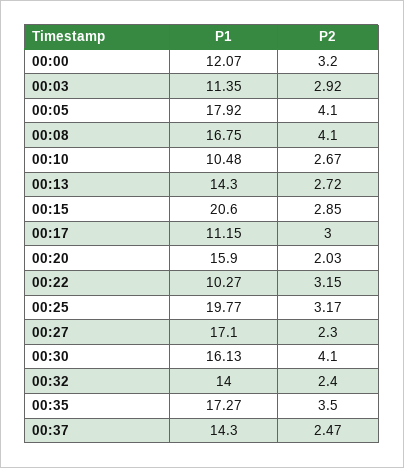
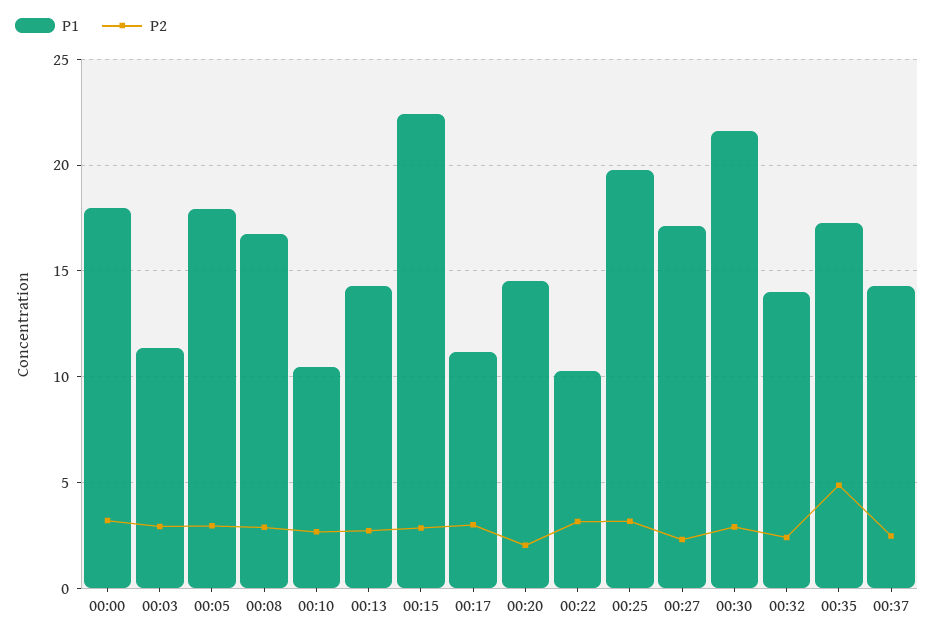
P1, 00:00: 12.07 -> 18
P2, 00:05: 4.1 -> 3
P2, 00:08: 4.1 -> 3
P1, 00:15: 20.6 -> 22.5
P1, 00:20: 15.9 -> 14.5
P1, 00:30: 16.13 -> 21.5
P2, 00:30: 4.1 -> 3
P2, 00:35: 3.5 -> 5

